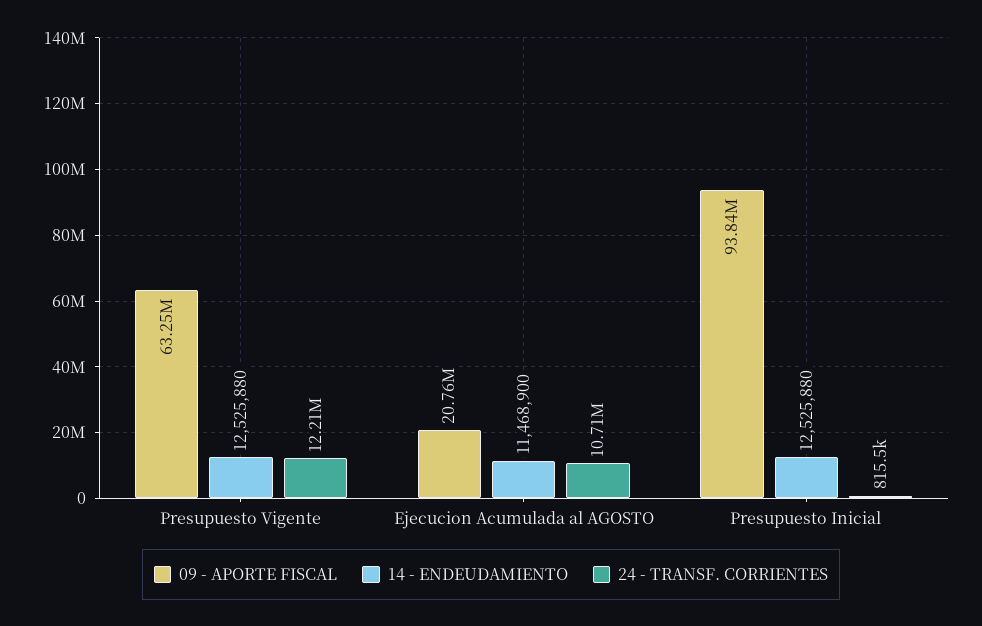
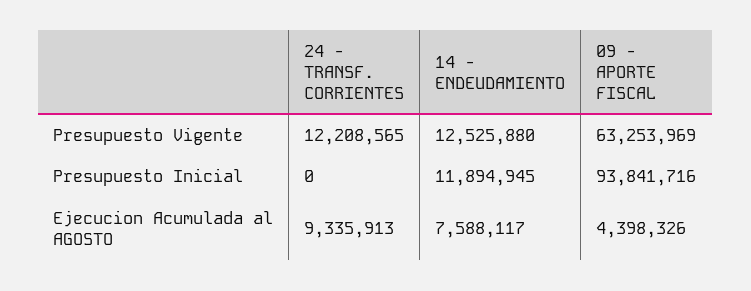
09 - APORTE FISCAL, Ejecucion Acumulada al AGOSTO: 20760000 -> 4398326
14 - ENDEUDAMIENTO, Ejecucion Acumulada al AGOSTO: 11468900 -> 7588117
24 - TRANSF. CORRIENTES, Ejecucion Acumulada al AGOSTO: 10710000 -> 9335913
14 - ENDEUDAMIENTO, Presupuesto Inicial: 12525880 -> 11894945
24 - TRANSF. CORRIENTES, Presupuesto Inicial: 815500 -> 0

